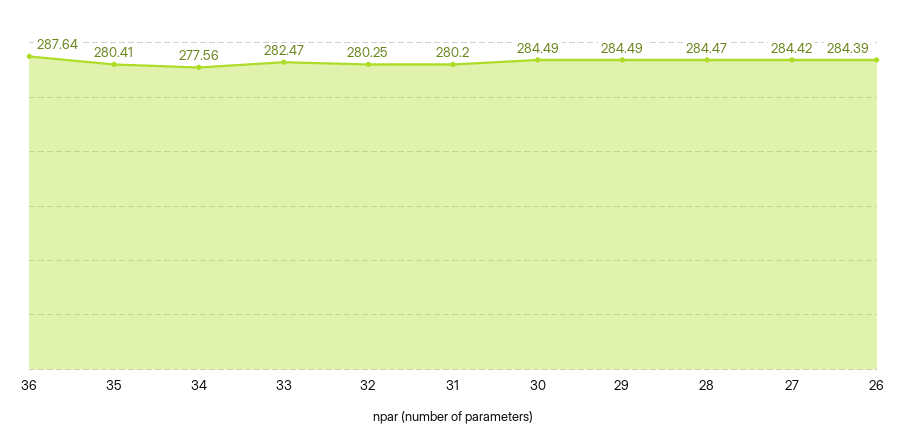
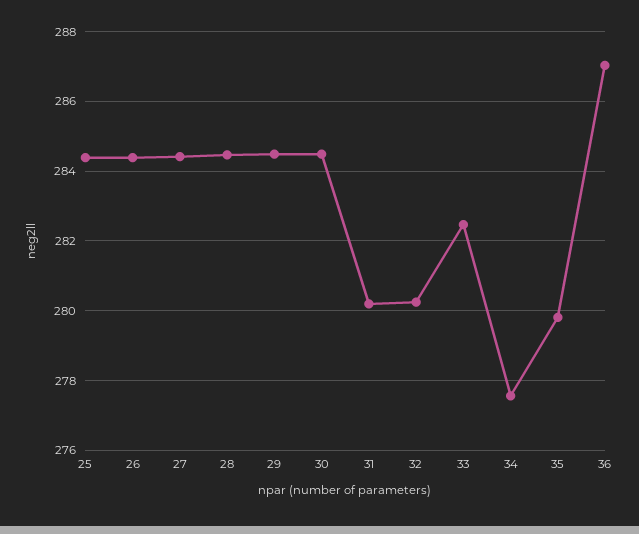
36: 287.64 -> 287
35: 280.41 -> 279.8
25: none -> 284.4

